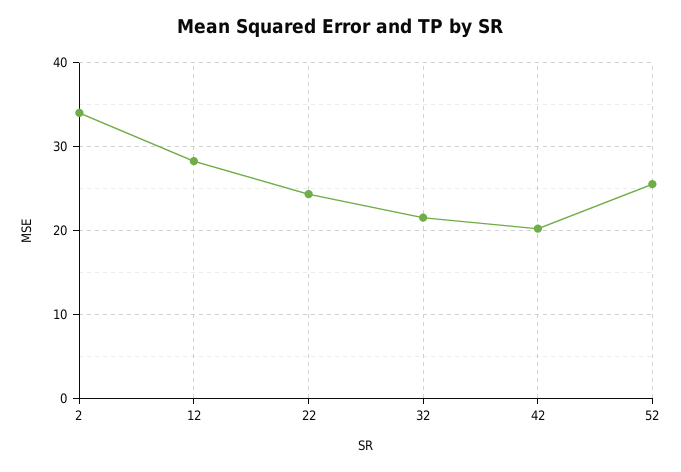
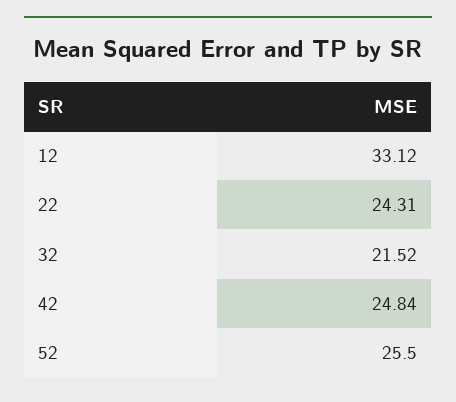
2: 34 -> none
12: 28 -> 33.12
42: 20 -> 24.84

